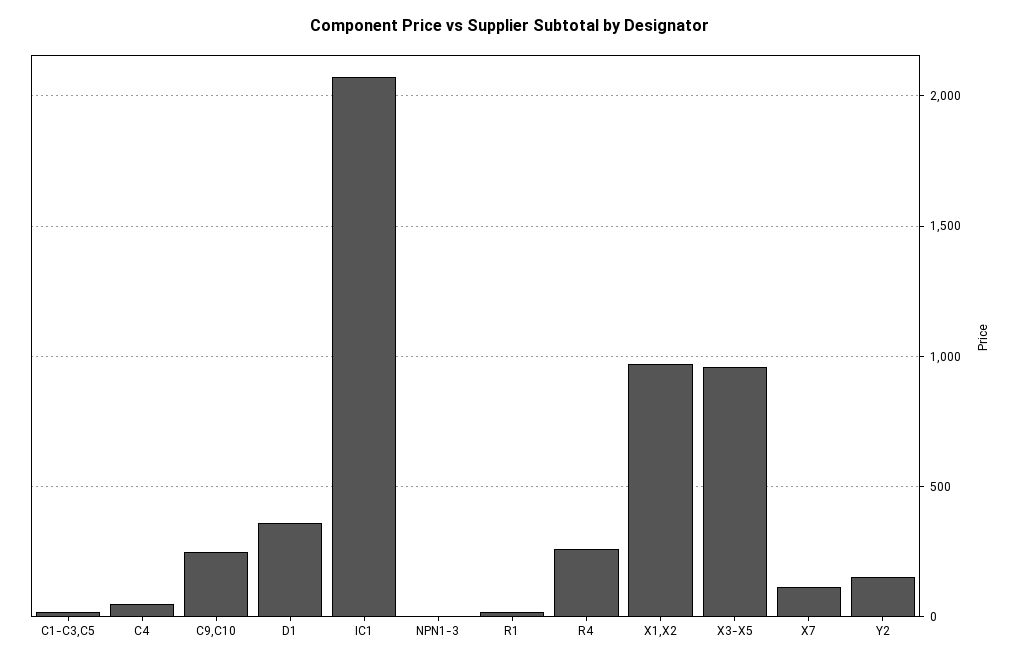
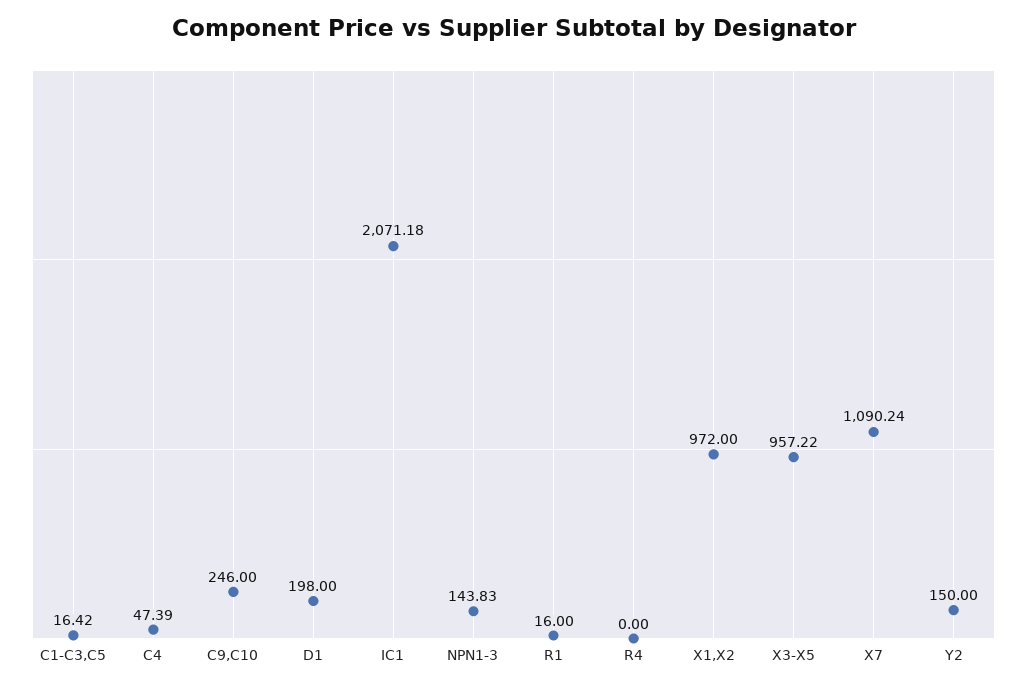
D1: 350 -> 198
NPN1-3: 0 -> 143.83
R4: 250 -> 0
X7: 100 -> 1090.24

